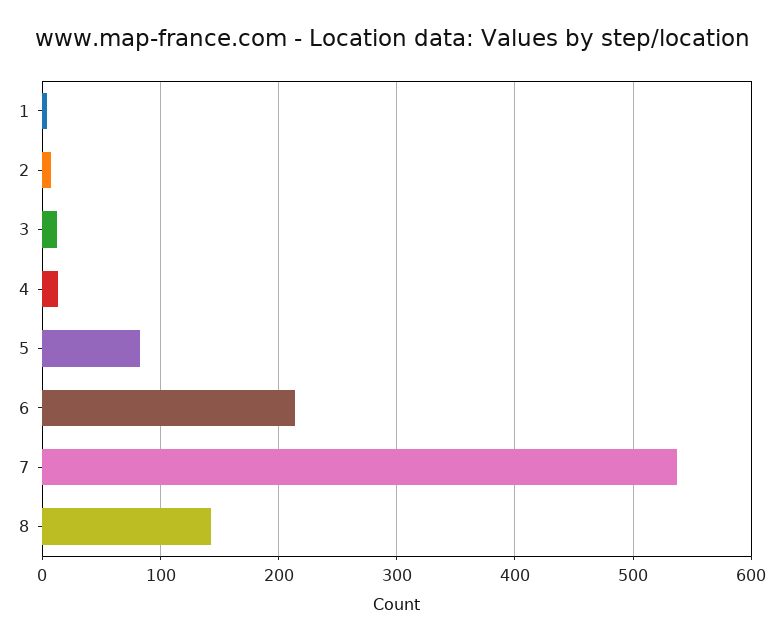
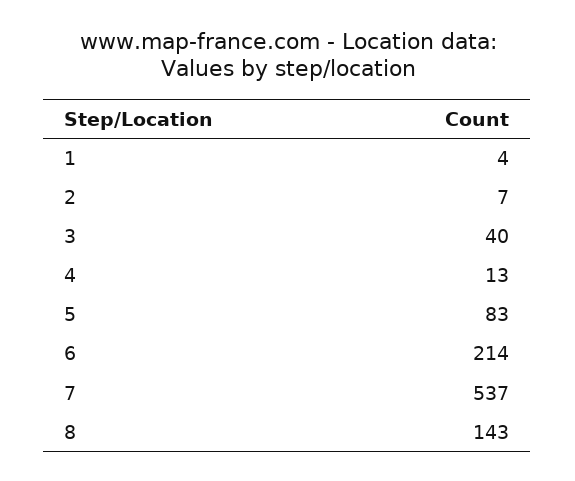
3: 10 -> 40

